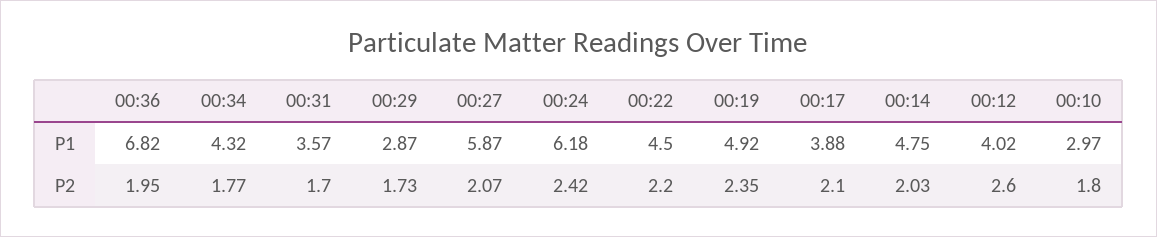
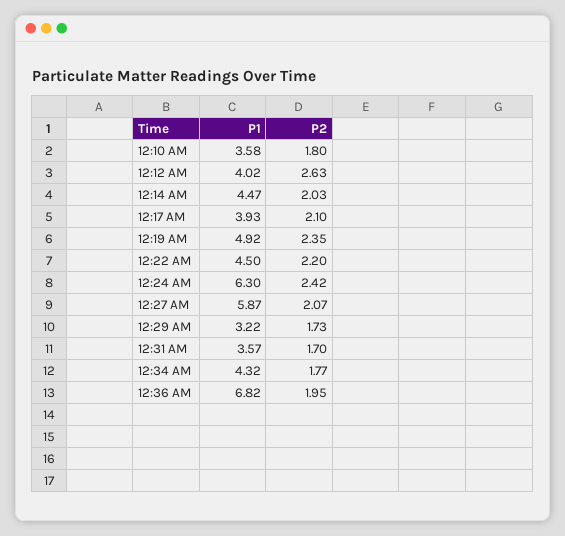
00:29, P1: 2.87 -> 3.22
00:24, P1: 6.18 -> 6.3
00:17, P1: 3.88 -> 3.93
00:14, P1: 4.75 -> 4.47
00:10, P1: 2.97 -> 3.58
00:12, P2: 2.6 -> 2.63

